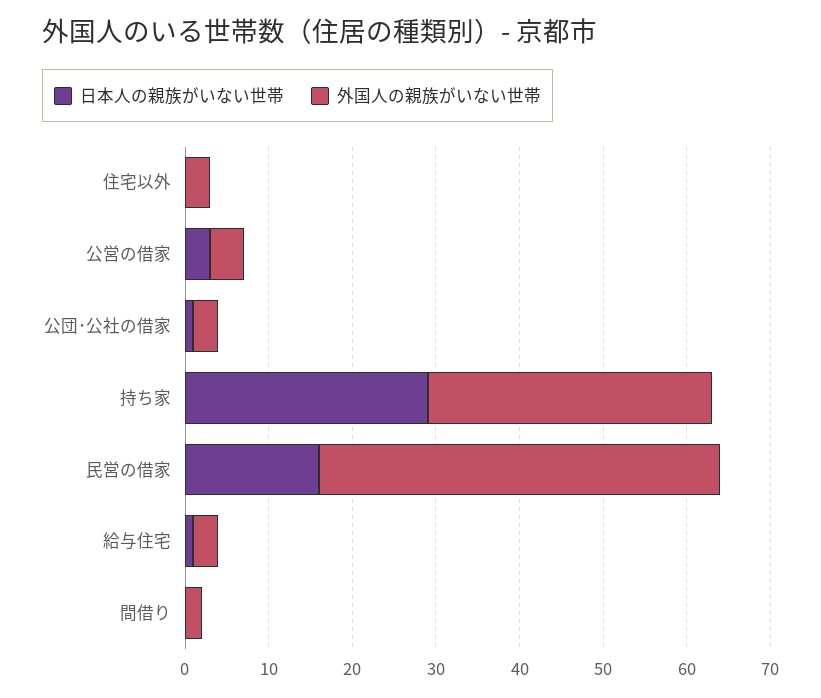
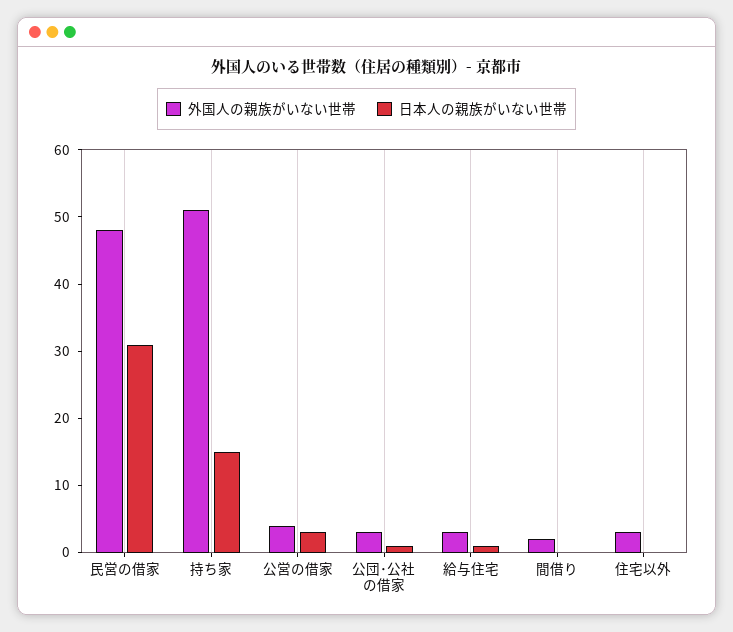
日本人の親族がいない世帯, 持ち家: 29 -> 15
外国人の親族がいない世帯, 持ち家: 34 -> 50
日本人の親族がいない世帯, 民営の借家: 16 -> 30

